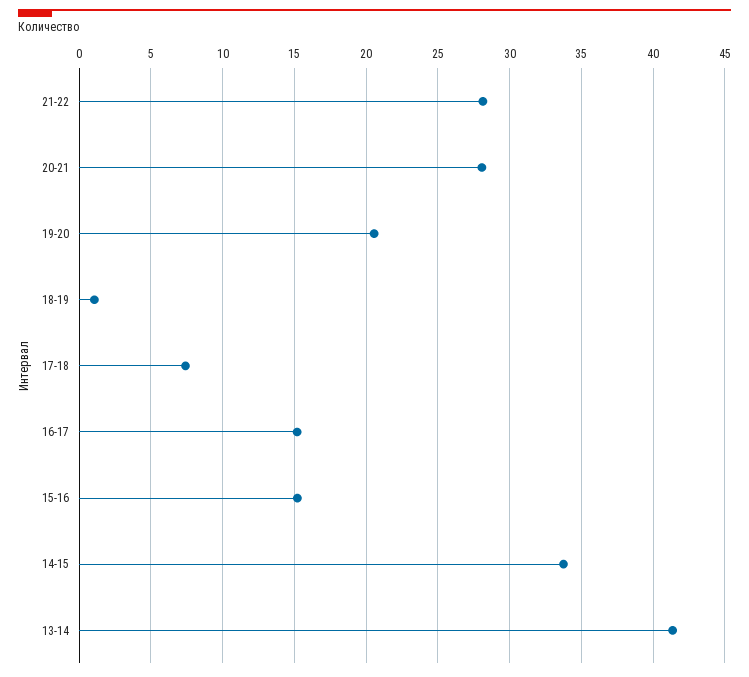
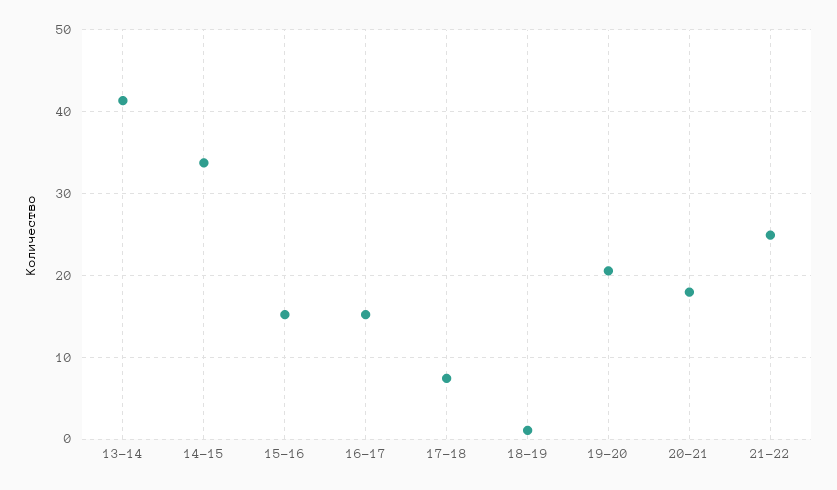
21-22: 28 -> 25
20-21: 28 -> 18

